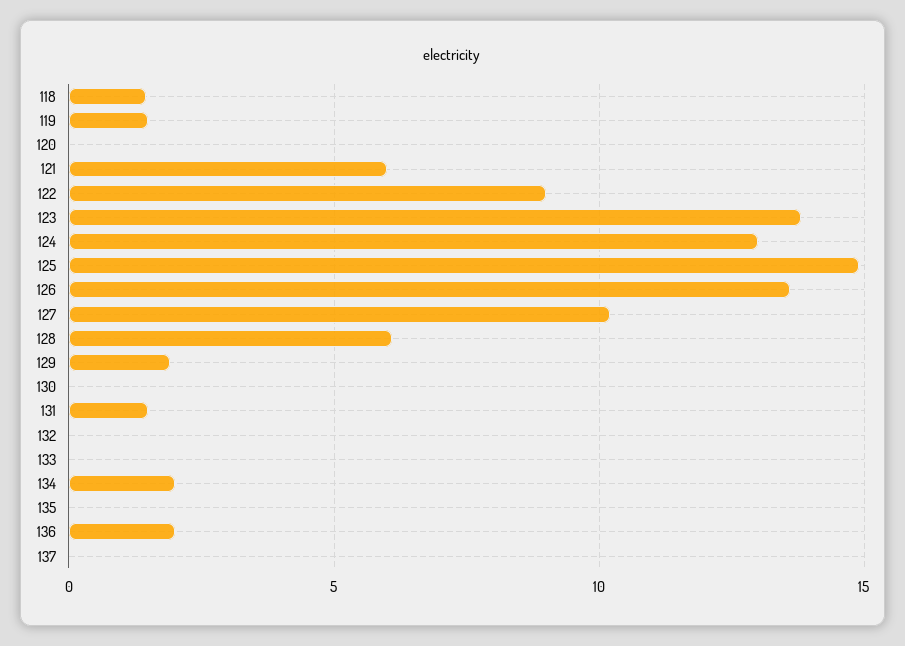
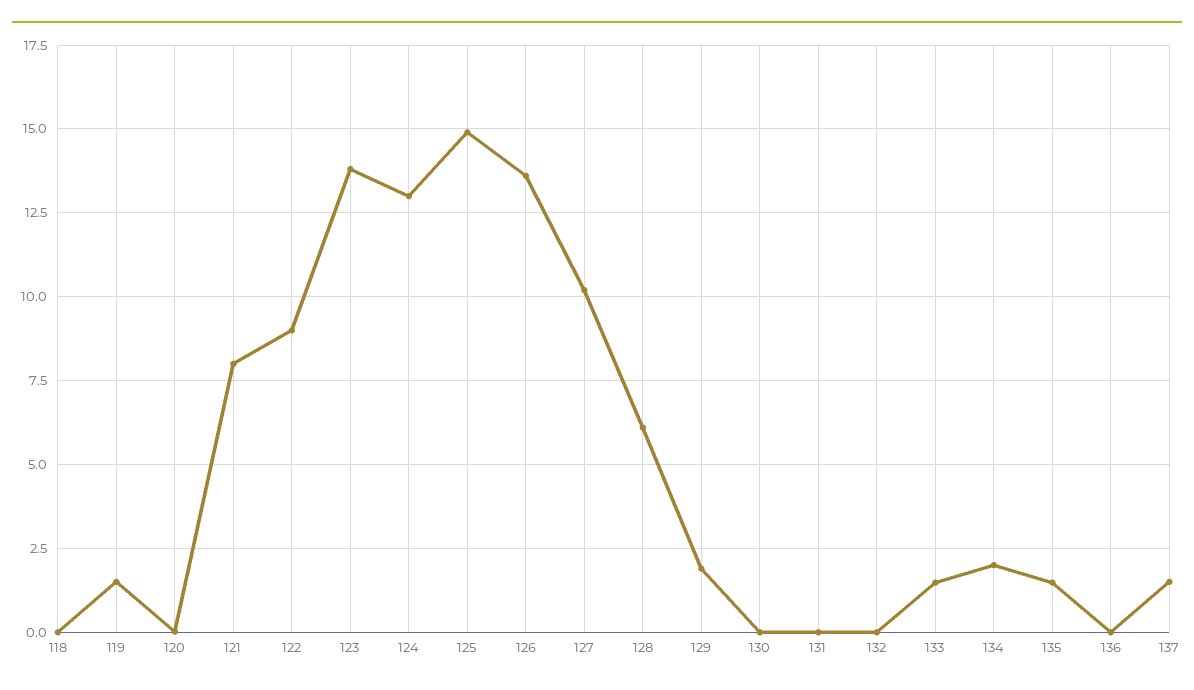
118: 1.5 -> 0
121: 6 -> 8
131: 1.5 -> 0
133: 0 -> 1.5
135: 0 -> 1.5
136: 2 -> 0
137: 0 -> 1.5

